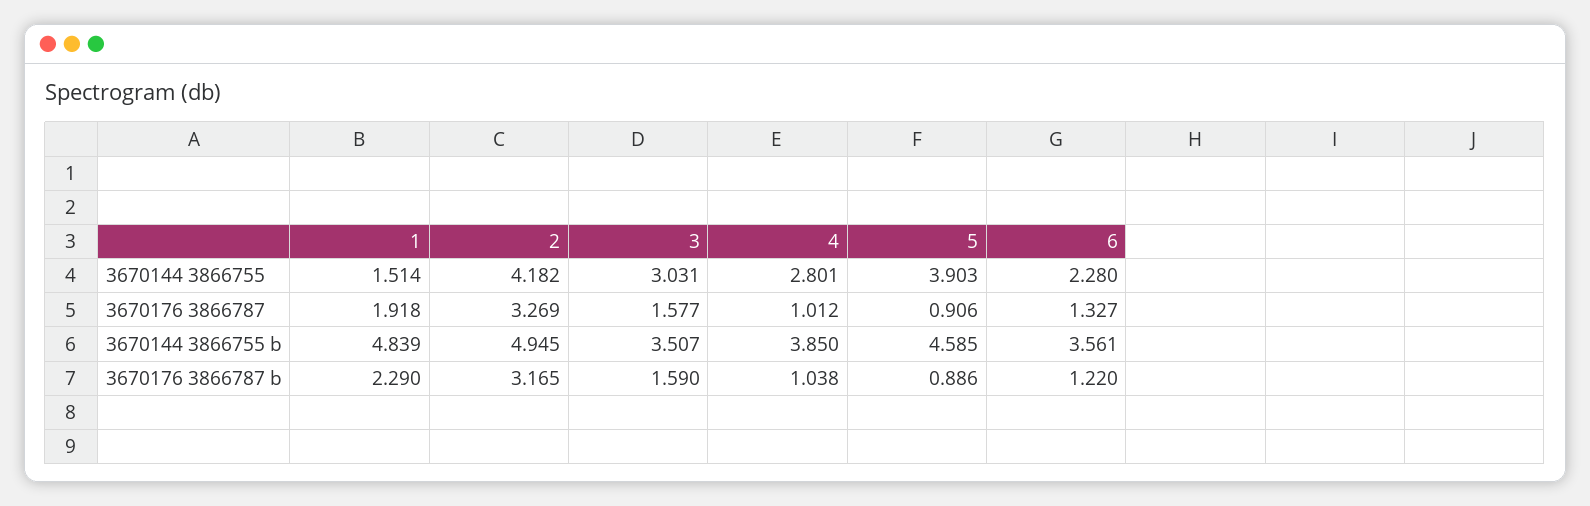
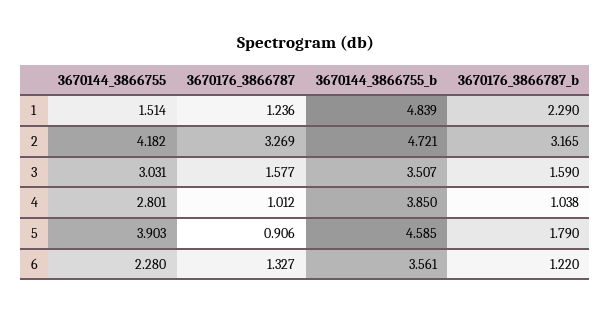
1, 3670176 3866787: 1.918 -> 1.236
2, 3670144 3866755 b: 4.945 -> 4.721
5, 3670176 3866787 b: 0.886 -> 1.79

